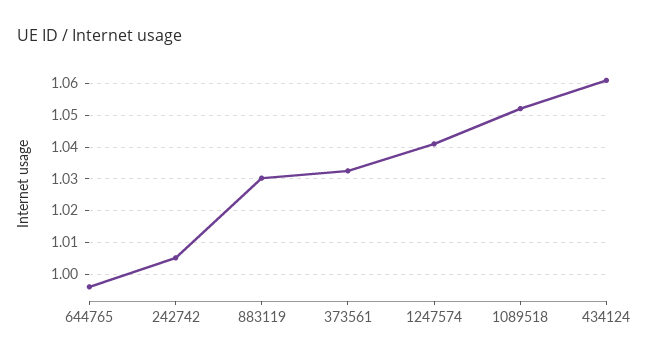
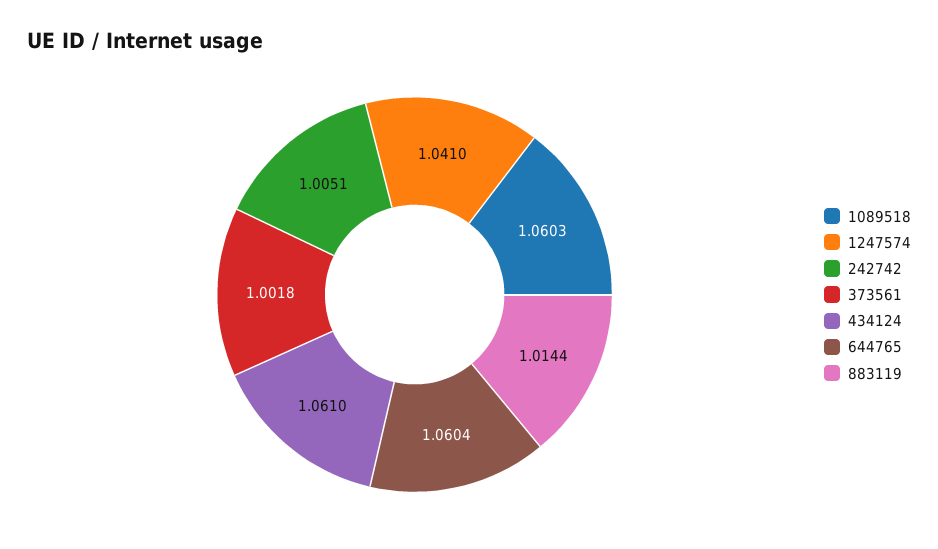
644765: 0.996 -> 1.0604
883119: 1.03 -> 1.0144
373561: 1.032 -> 1.0018
1089518: 1.052 -> 1.0603

